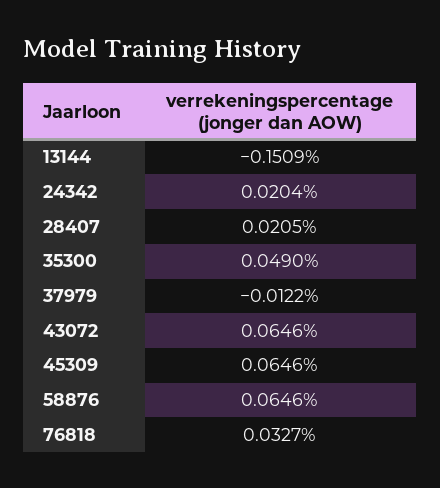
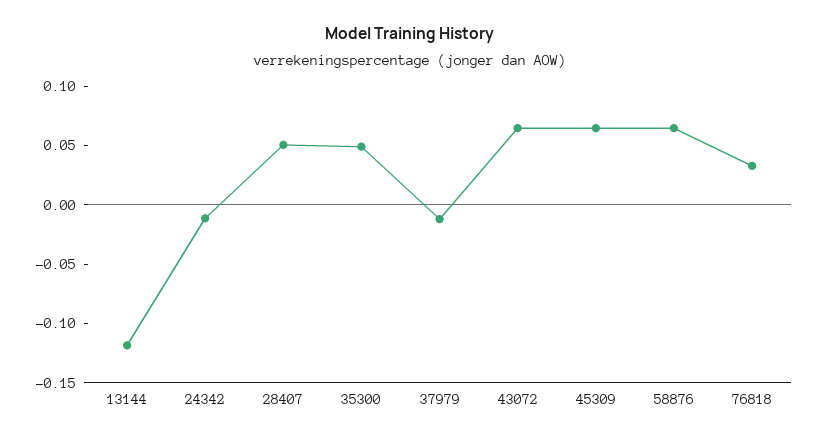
13144: -0.1509 -> -0.12
24342: 0.0204 -> -0.01
28407: 0.0205 -> 0.05

